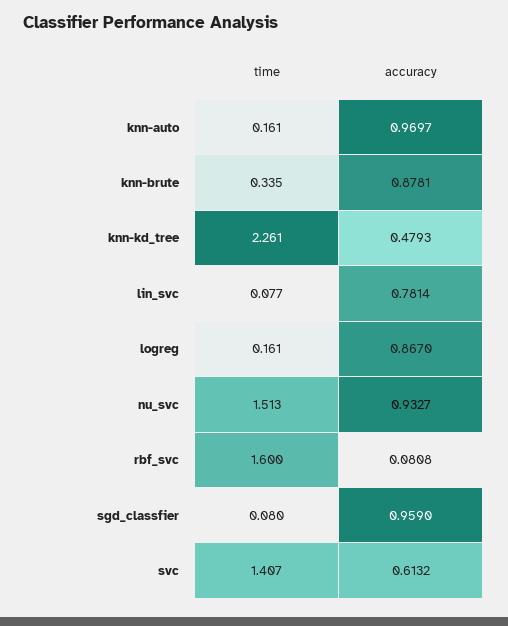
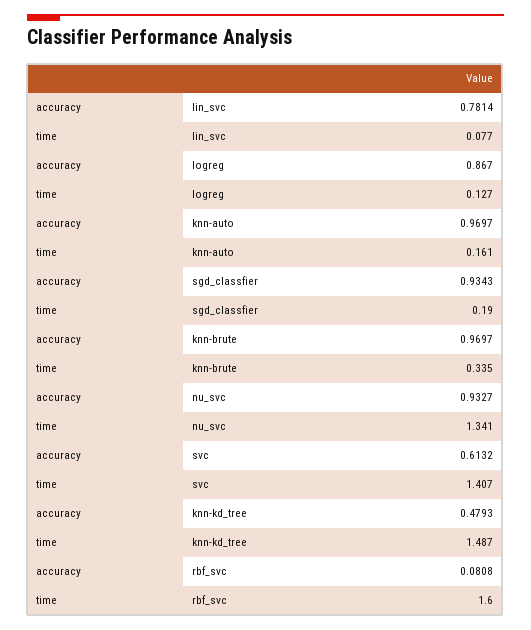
accuracy, knn-brute: 0.8781 -> 0.9697
time, knn-kd_tree: 2.261 -> 1.487
time, logreg: 0.161 -> 0.127
time, nu_svc: 1.513 -> 1.341
time, sgd_classfier: 0.08 -> 0.19
accuracy, sgd_classfier: 0.959 -> 0.9343

